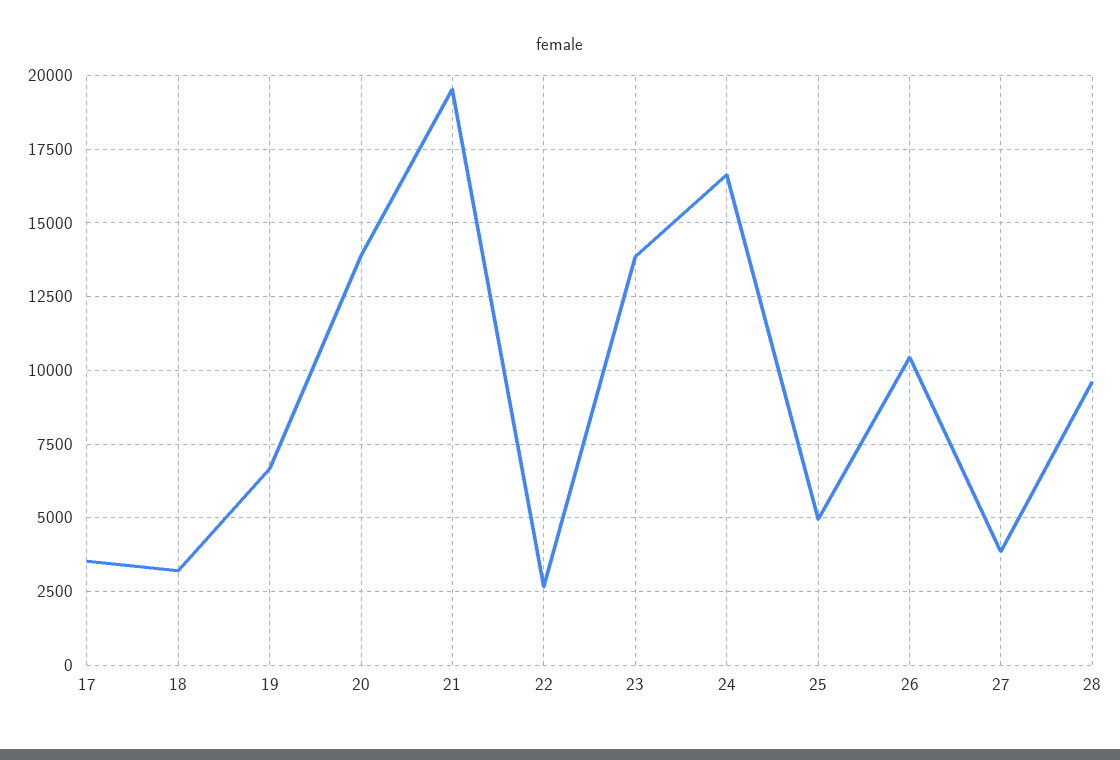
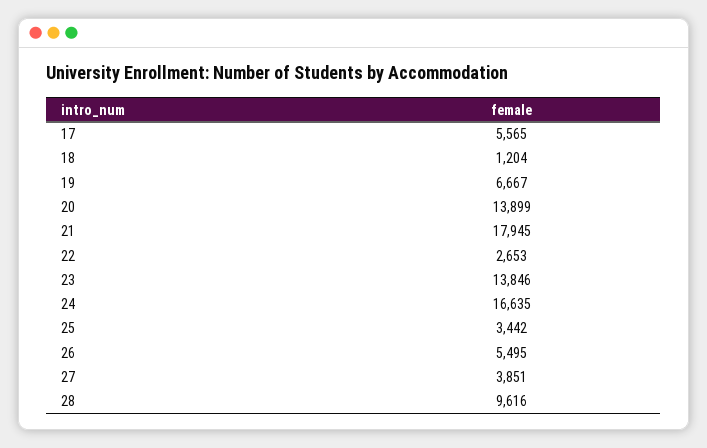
17: 3500 -> 5565
18: 3250 -> 1204
21: 19500 -> 17945
25: 5000 -> 3442
26: 10500 -> 5495

